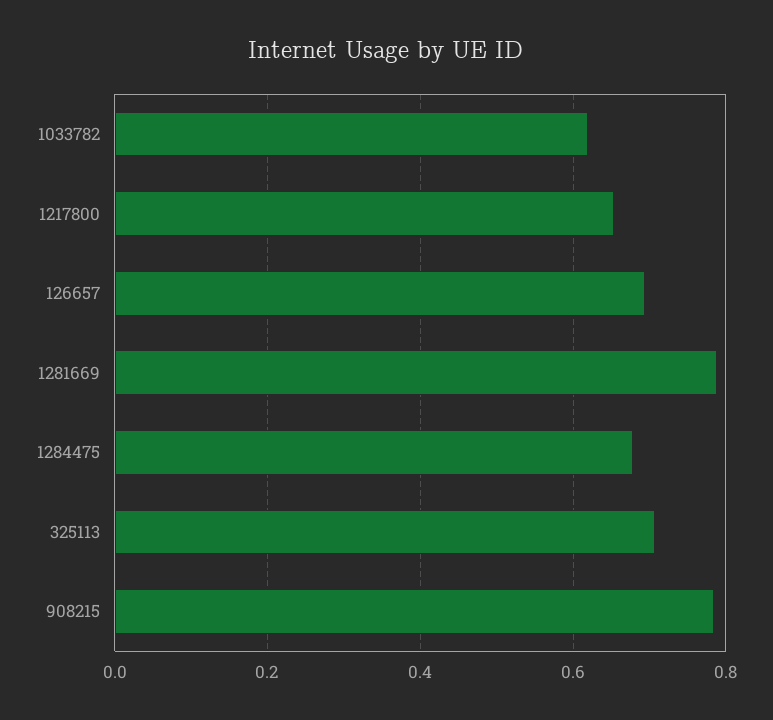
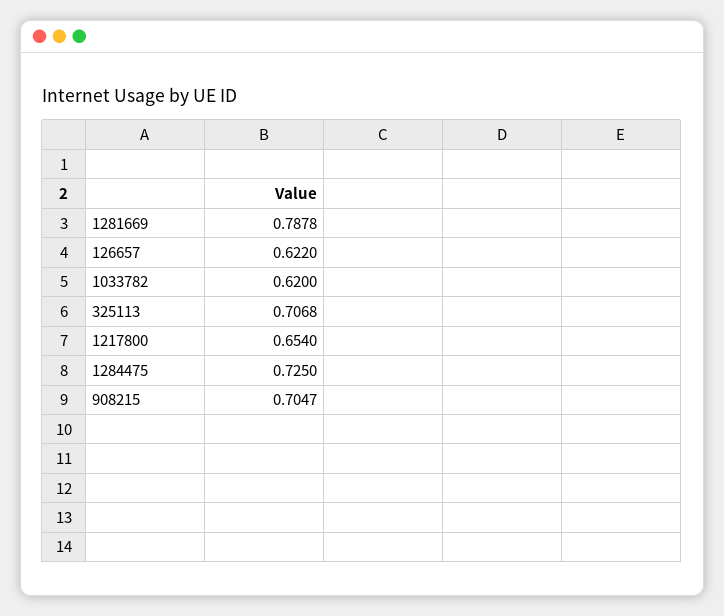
126657: 0.7 -> 0.622
1284475: 0.68 -> 0.725
908215: 0.78 -> 0.7047

